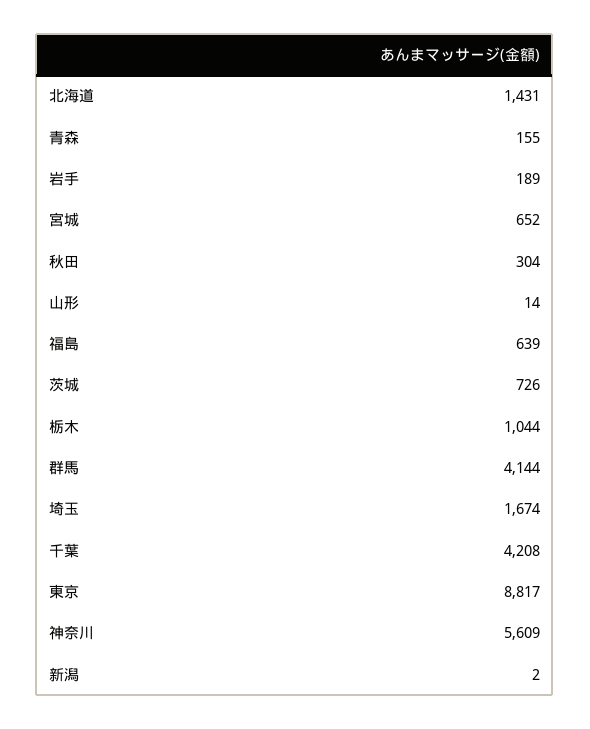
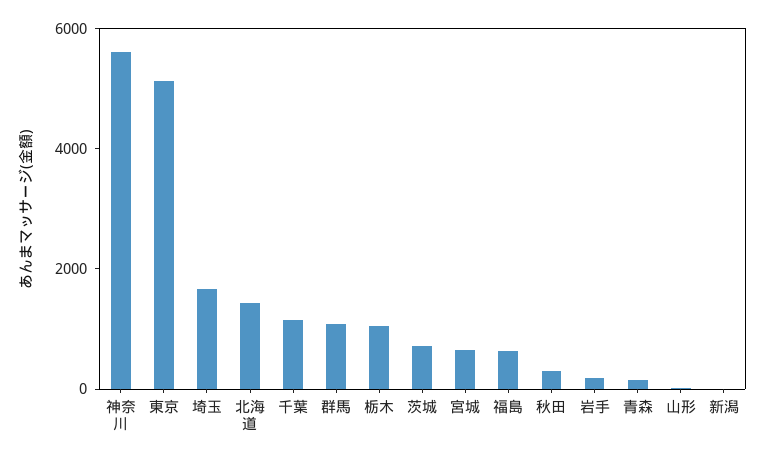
群馬: 4144 -> 1000
千葉: 4208 -> 1000
東京: 8817 -> 5000

